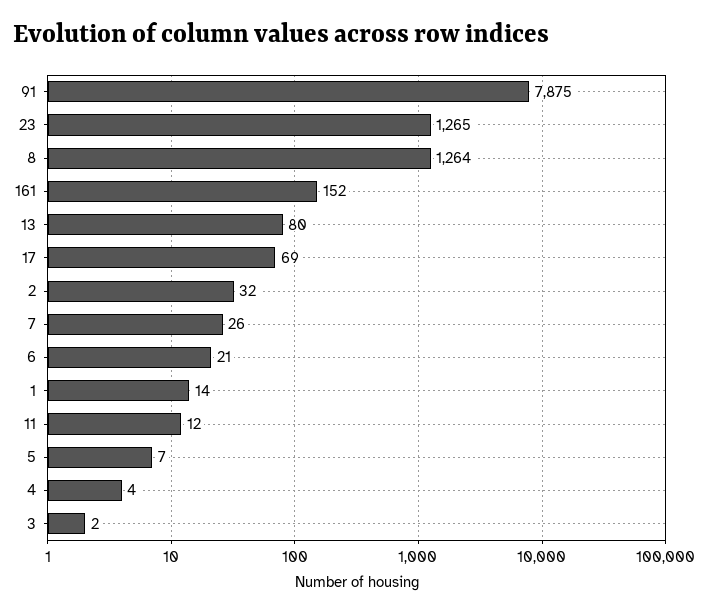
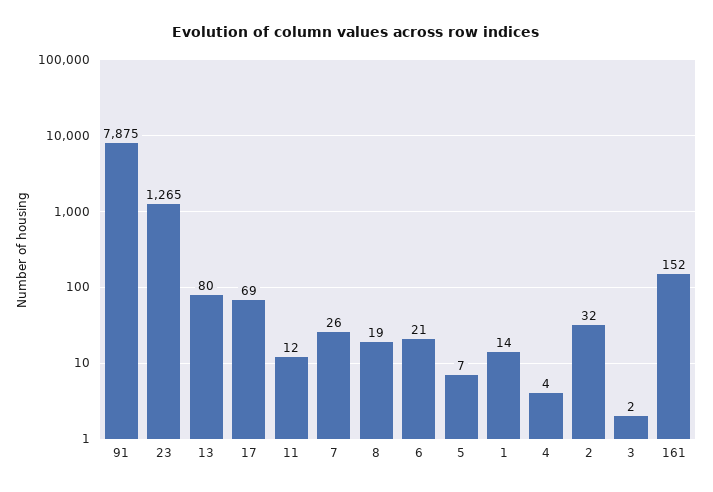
8: 1264 -> 19

